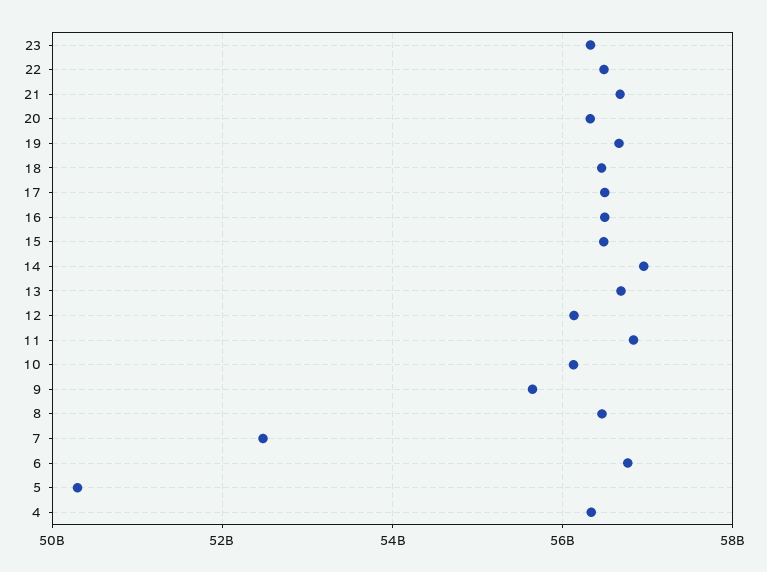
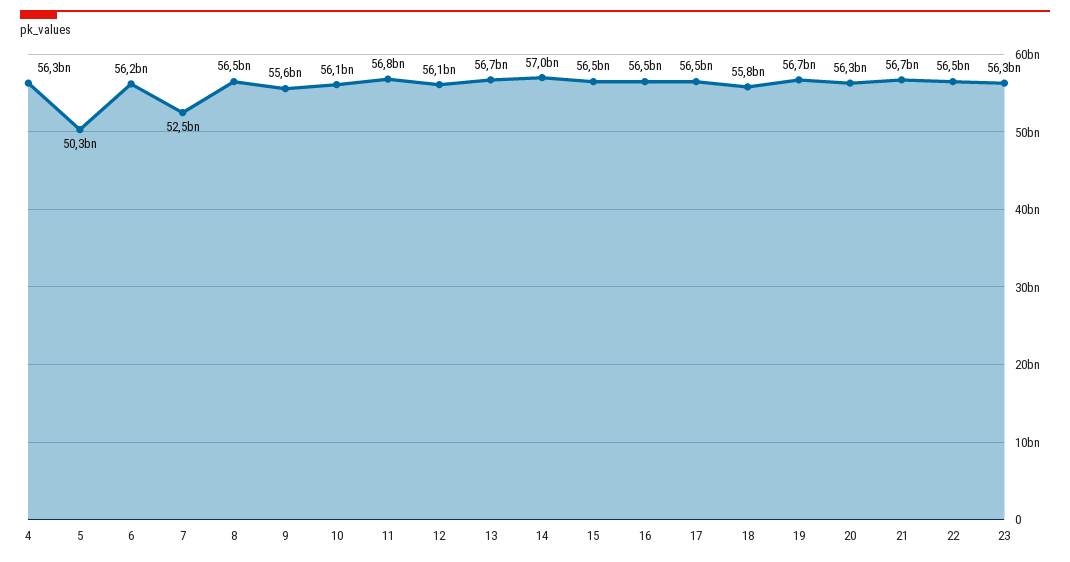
18: 56400000000 -> 55800000000
6: 56800000000 -> 56200000000

